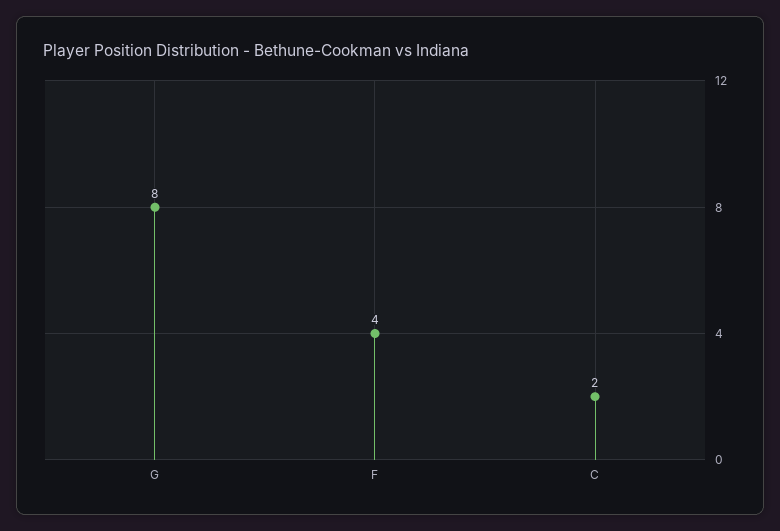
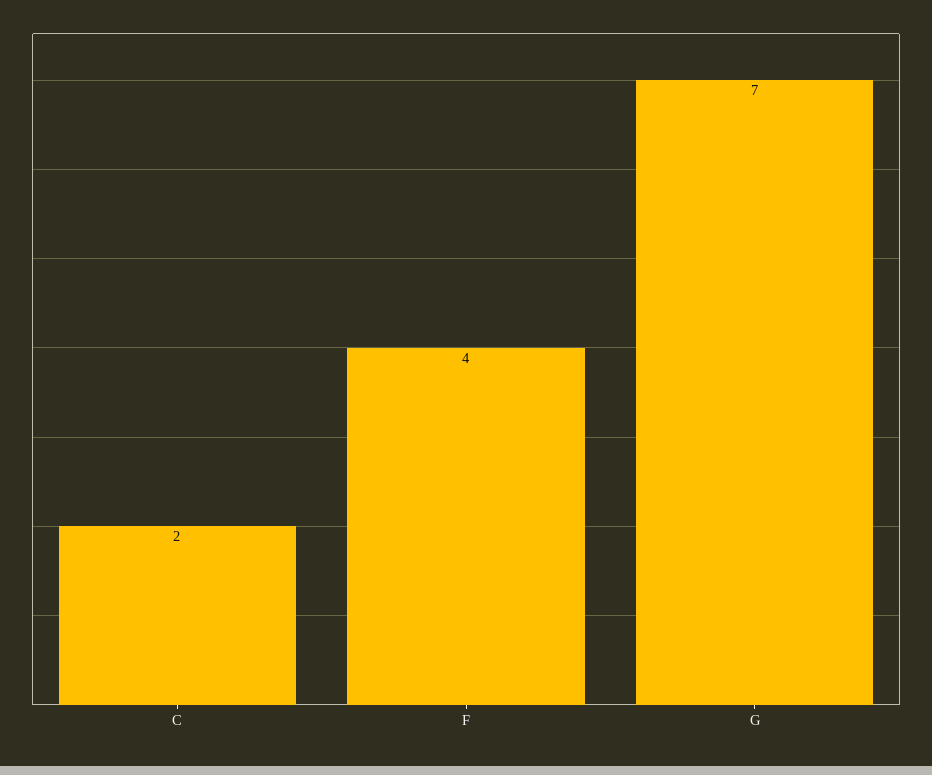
G: 8 -> 7

